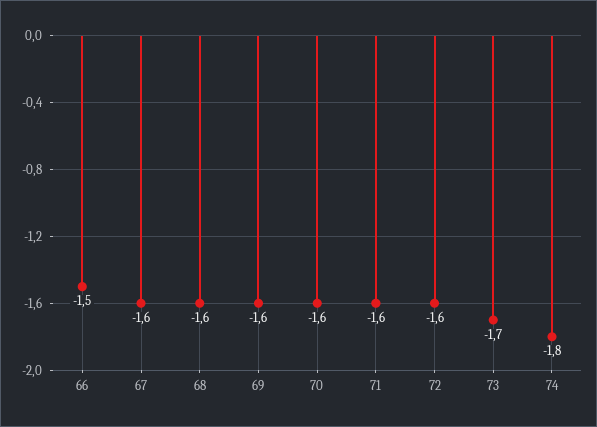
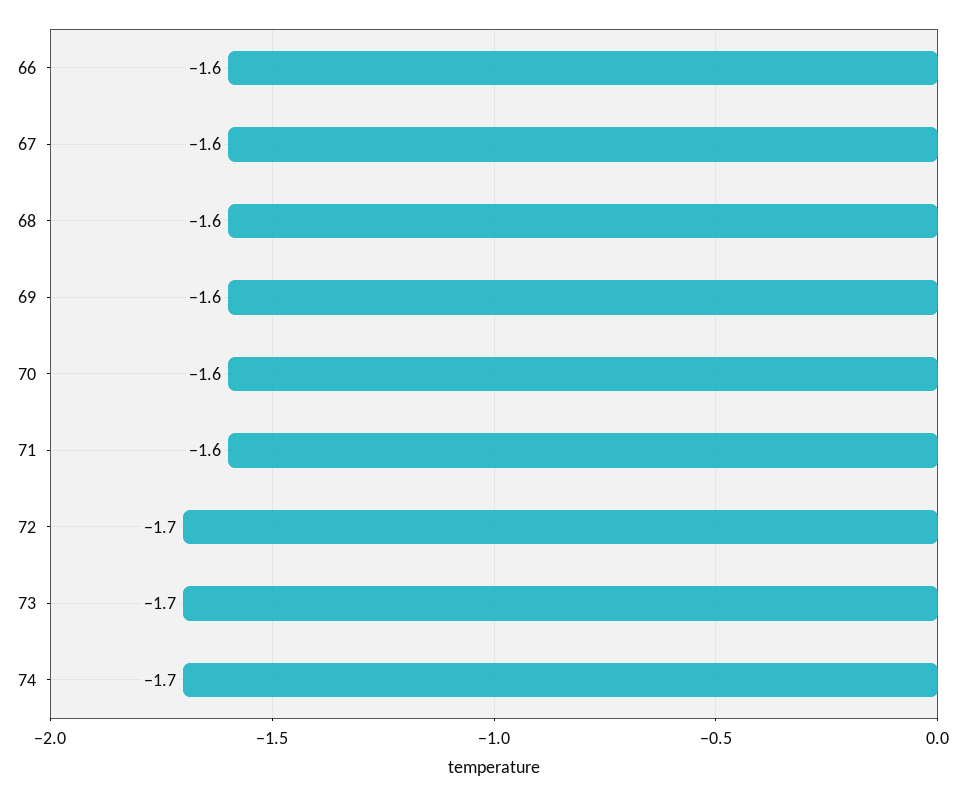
66: -1.5 -> -1.6
72: -1.6 -> -1.7
74: -1.8 -> -1.7

